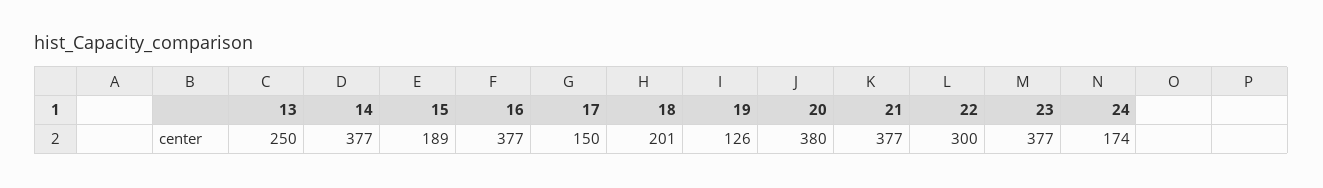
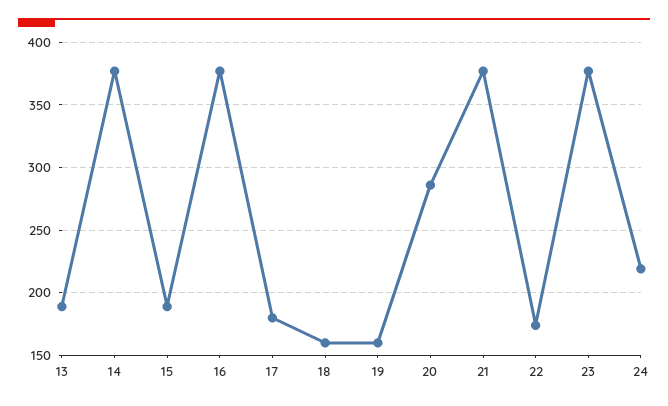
13: 250 -> 190
17: 150 -> 180
18: 201 -> 160
19: 126 -> 160
20: 380 -> 285
22: 300 -> 175
24: 174 -> 220

